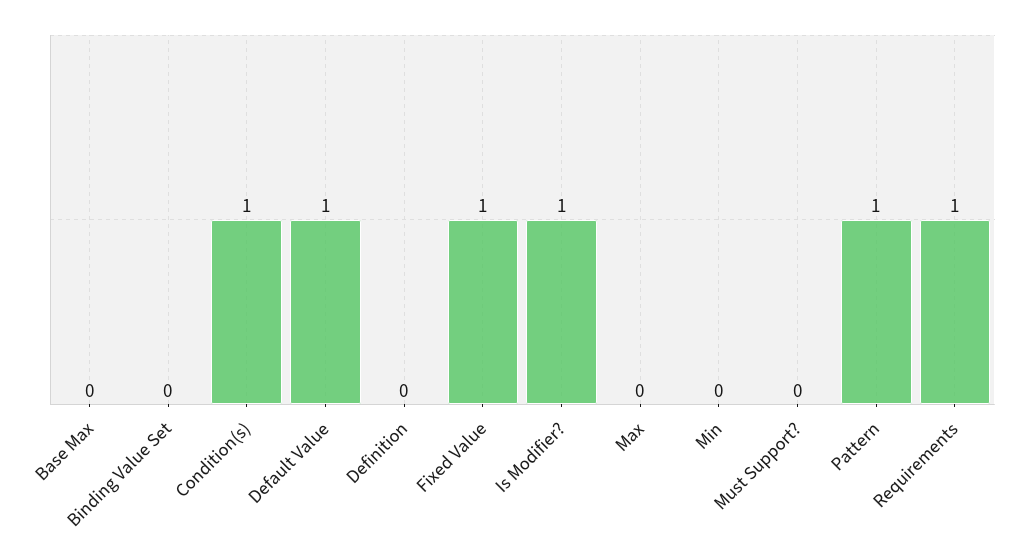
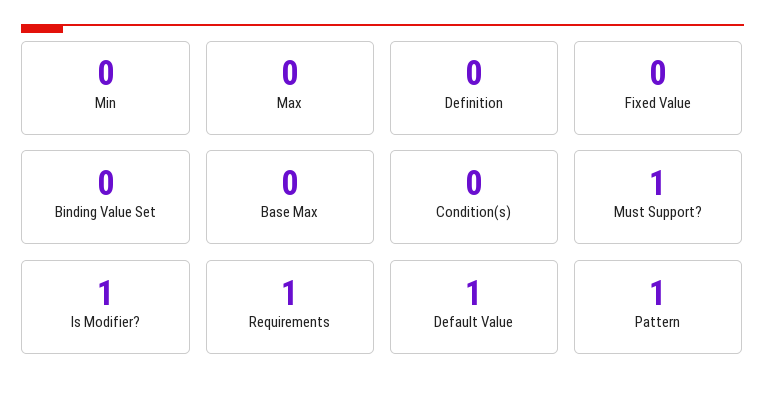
Condition(s): 1 -> 0
Fixed Value: 1 -> 0
Must Support?: 0 -> 1

